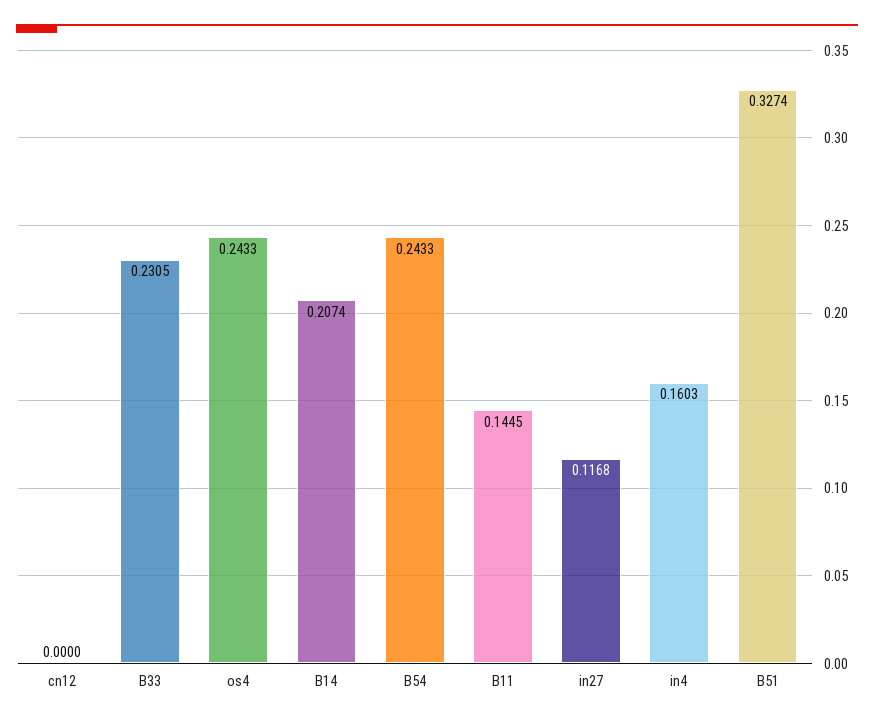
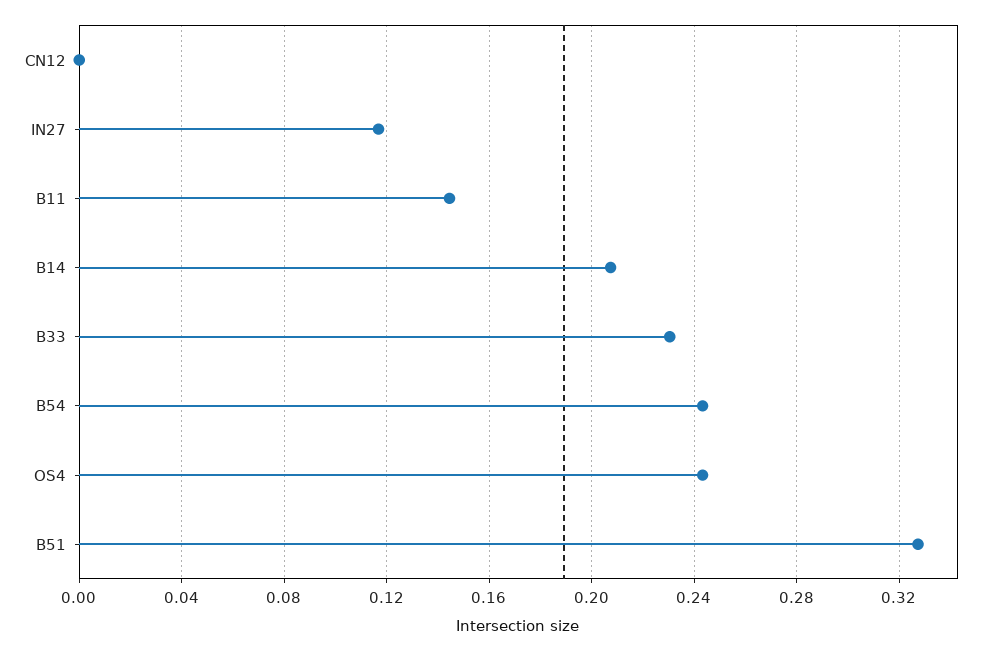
in4: 0.1603 -> none

